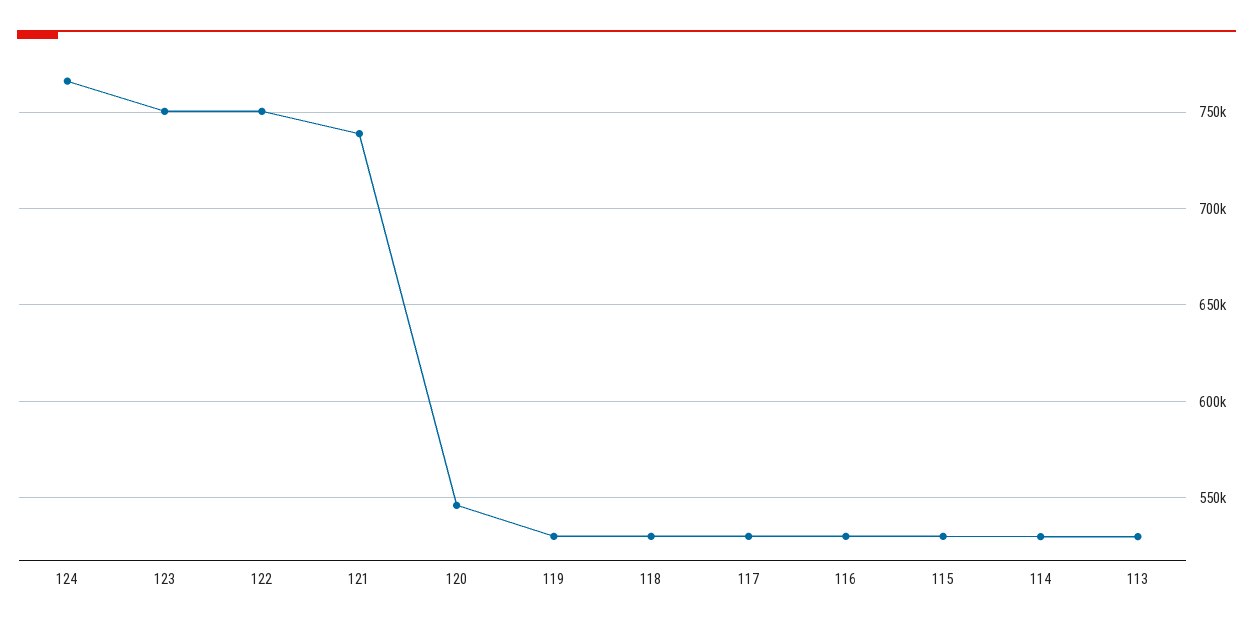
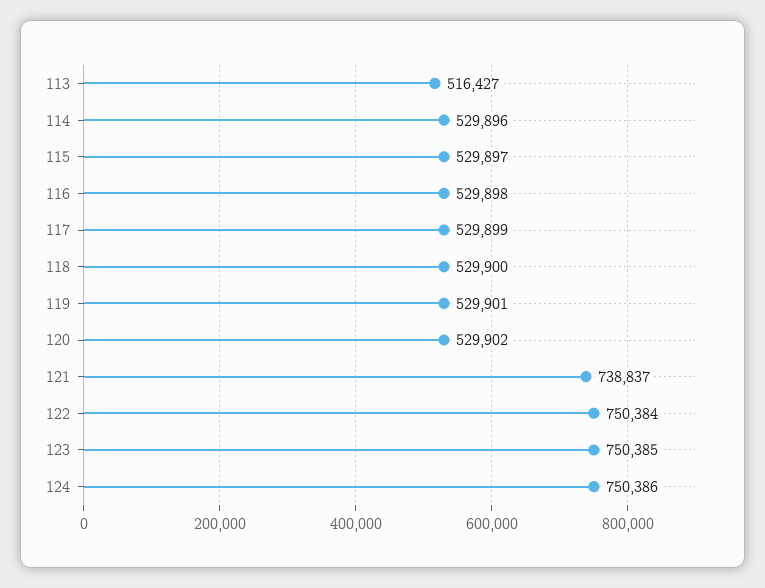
124: 765000 -> 750386
120: 545000 -> 529902
113: 530000 -> 516427

